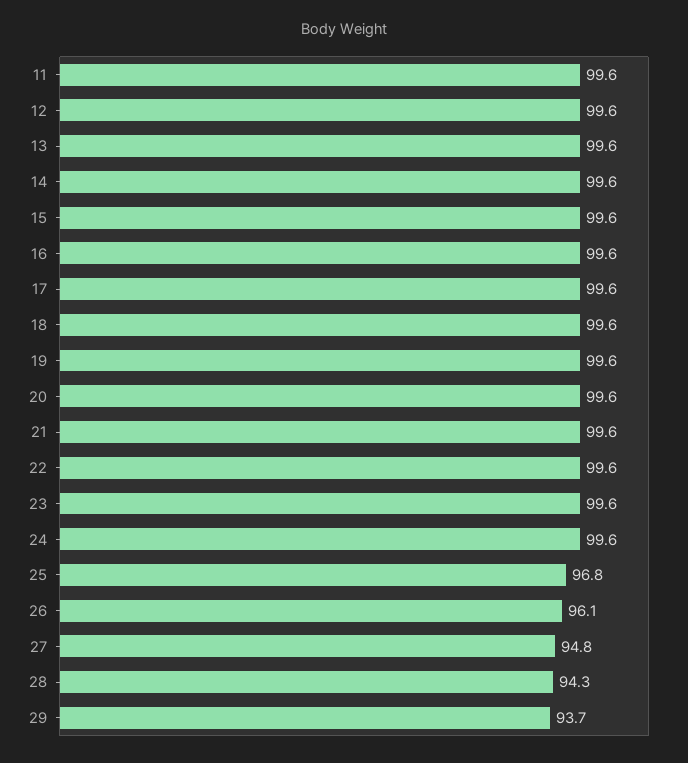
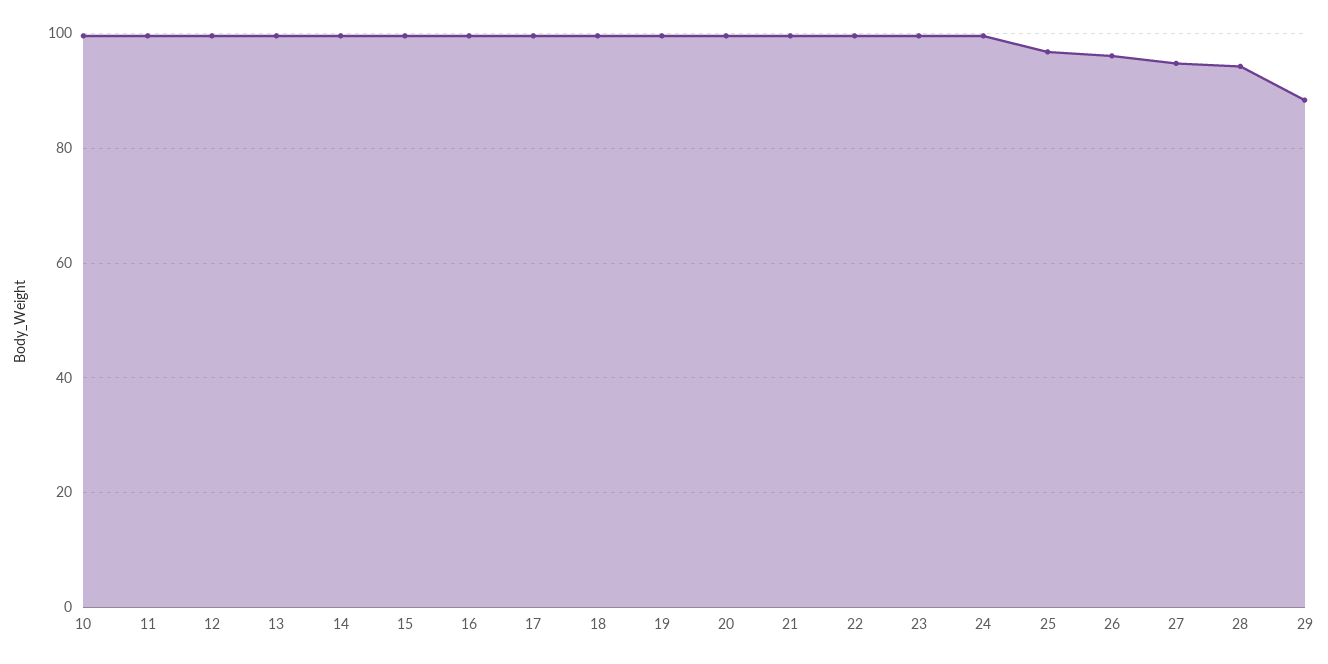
29: 93.7 -> 88
10: none -> 100

